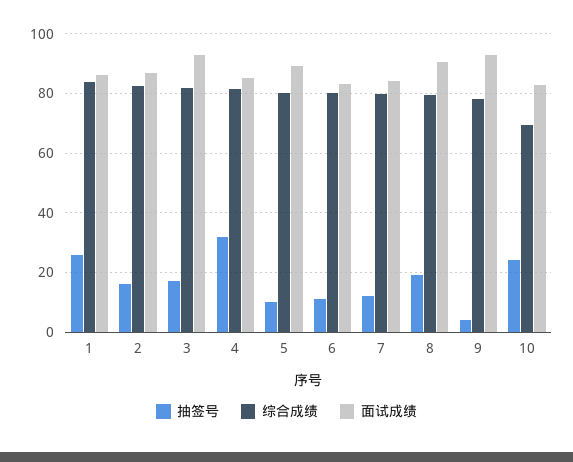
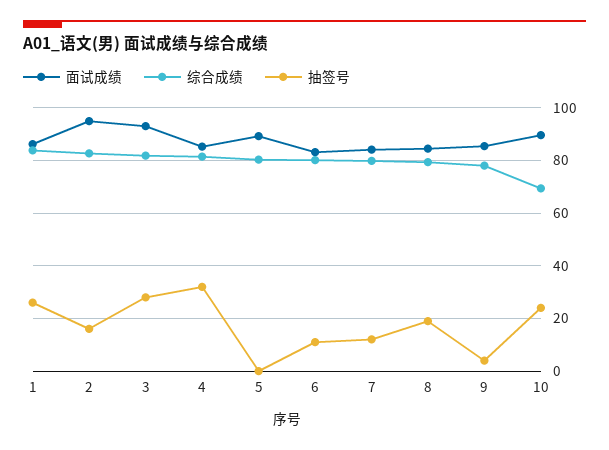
面试成绩, 2: 87.5 -> 95
抽签号, 3: 17.5 -> 27.5
抽签号, 5: 10 -> 0
面试成绩, 8: 90 -> 85
面试成绩, 9: 92.5 -> 85
面试成绩, 10: 82.5 -> 90

